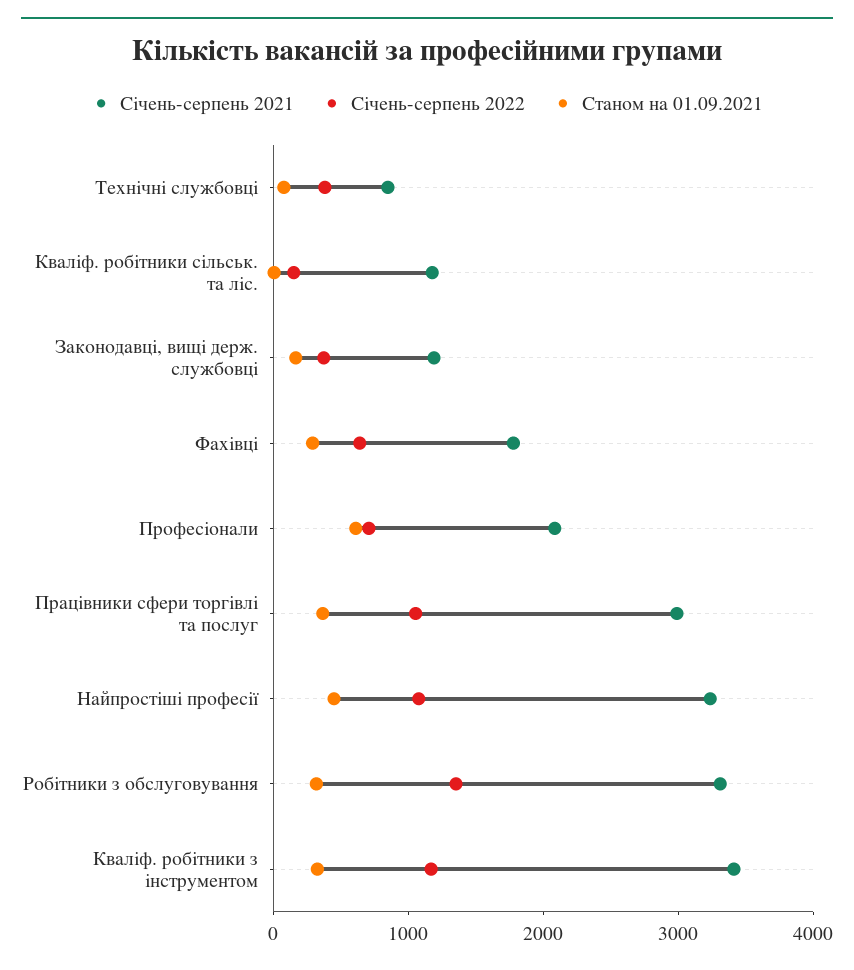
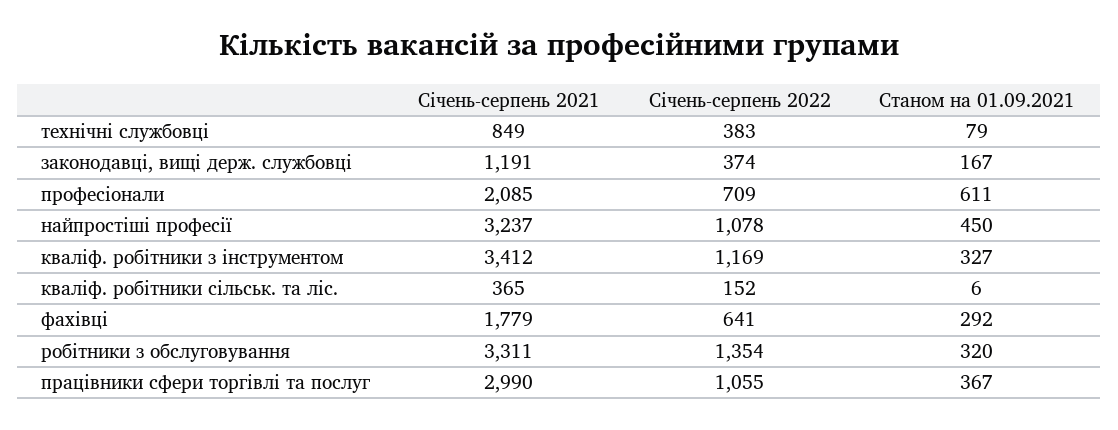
Січень-серпень 2021, Кваліф. робітники сільськ. та ліс.: 1200 -> 365

